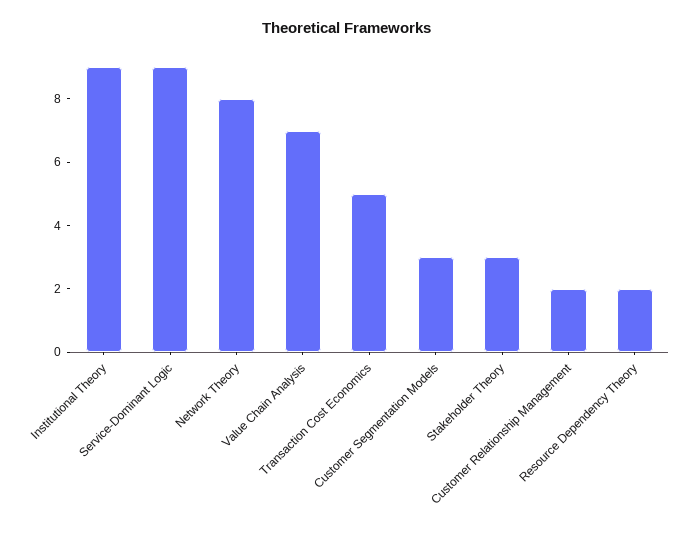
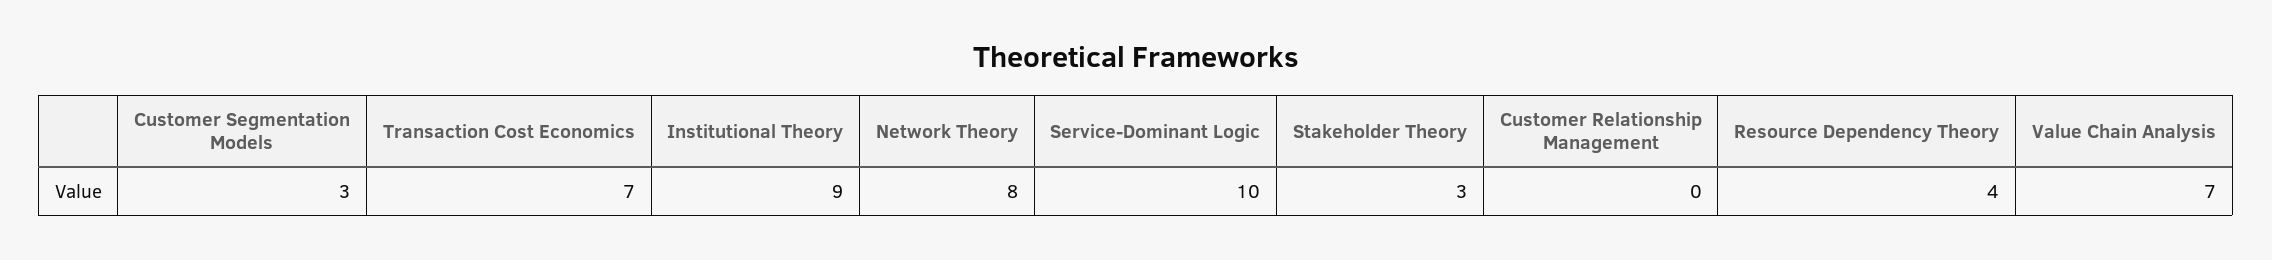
Service-Dominant Logic: 9 -> 10
Transaction Cost Economics: 5 -> 7
Customer Relationship Management: 2 -> 0
Resource Dependency Theory: 2 -> 4

